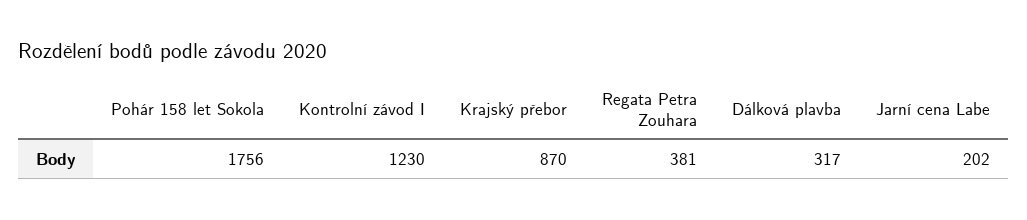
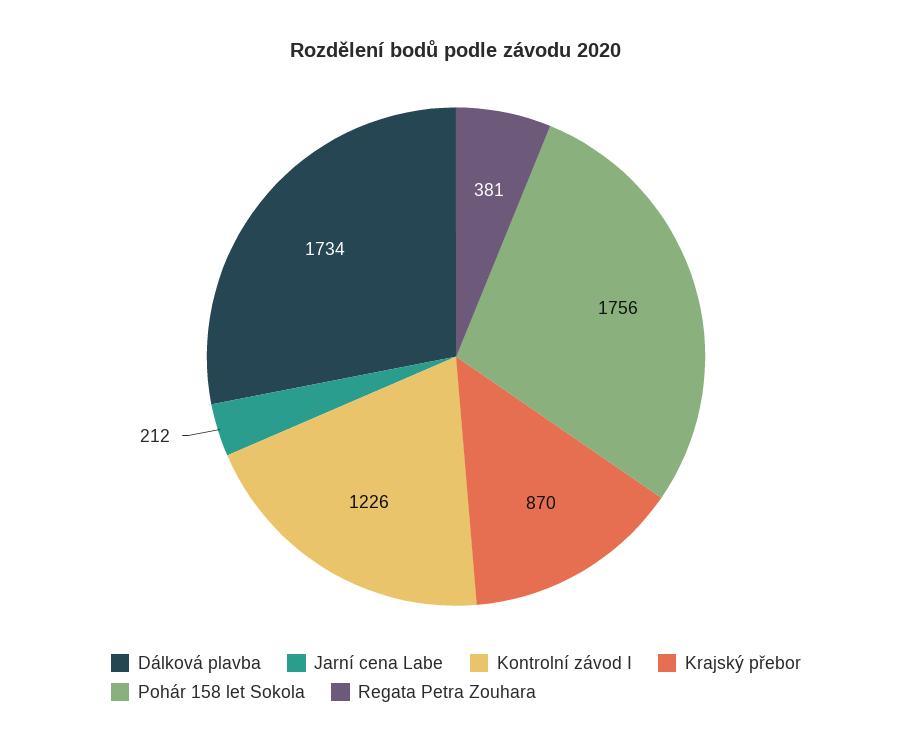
Kontrolní závod I: 1230 -> 1226
Dálková plavba: 317 -> 1734
Jarní cena Labe: 202 -> 212

